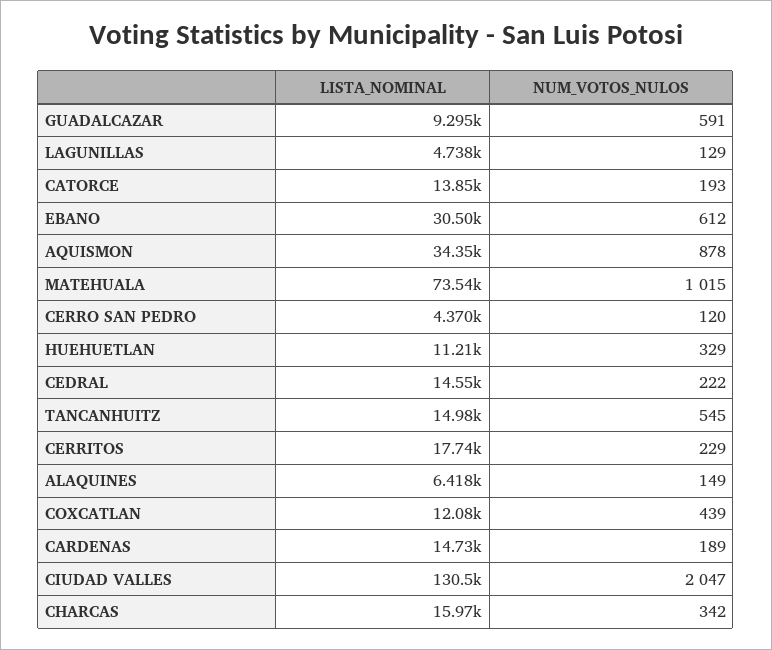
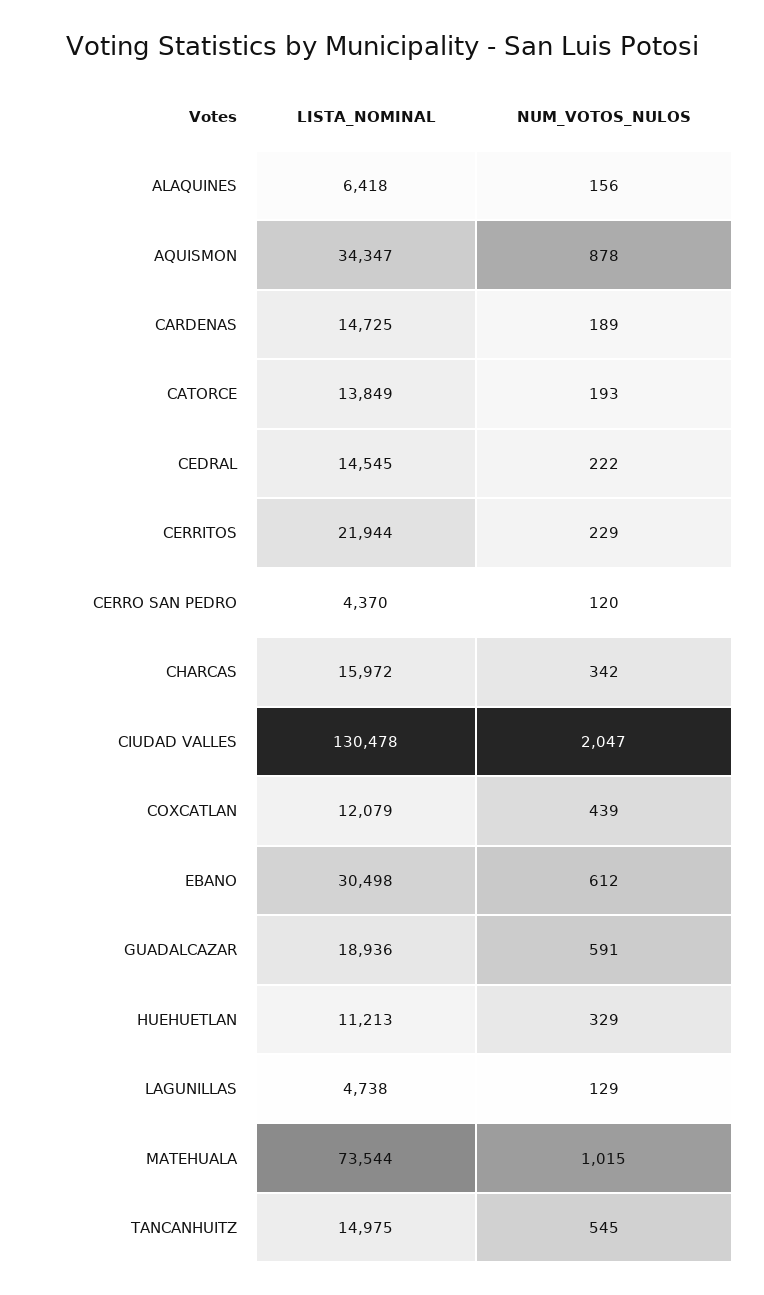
LISTA_NOMINAL, GUADALCAZAR: 9295 -> 18936
LISTA_NOMINAL, CERRITOS: 17740 -> 21944
NUM_VOTOS_NULOS, ALAQUINES: 149 -> 156

